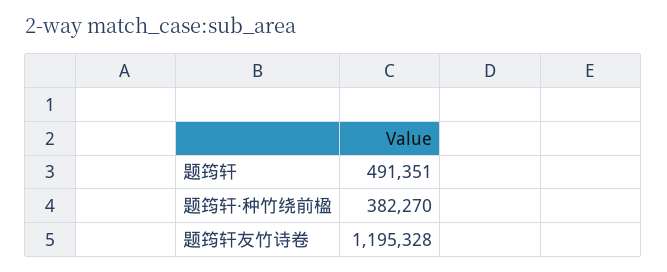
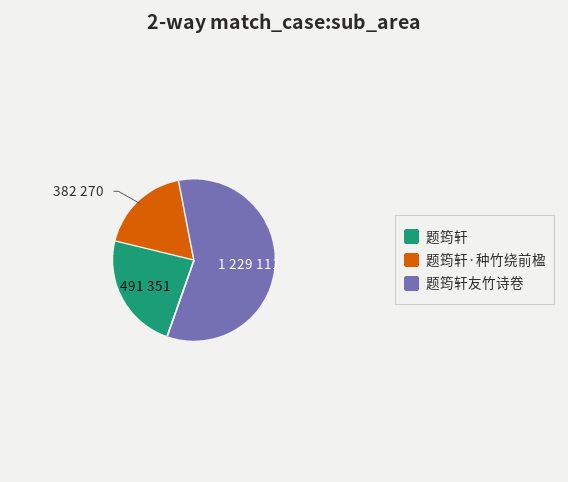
题筠轩友竹诗卷: 1195328 -> 1229111

